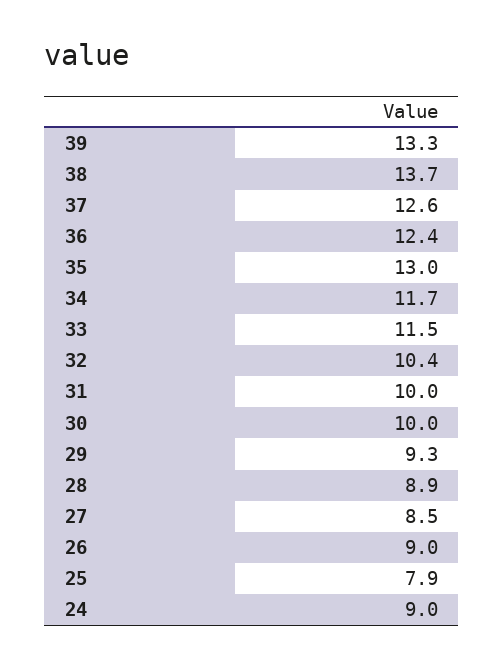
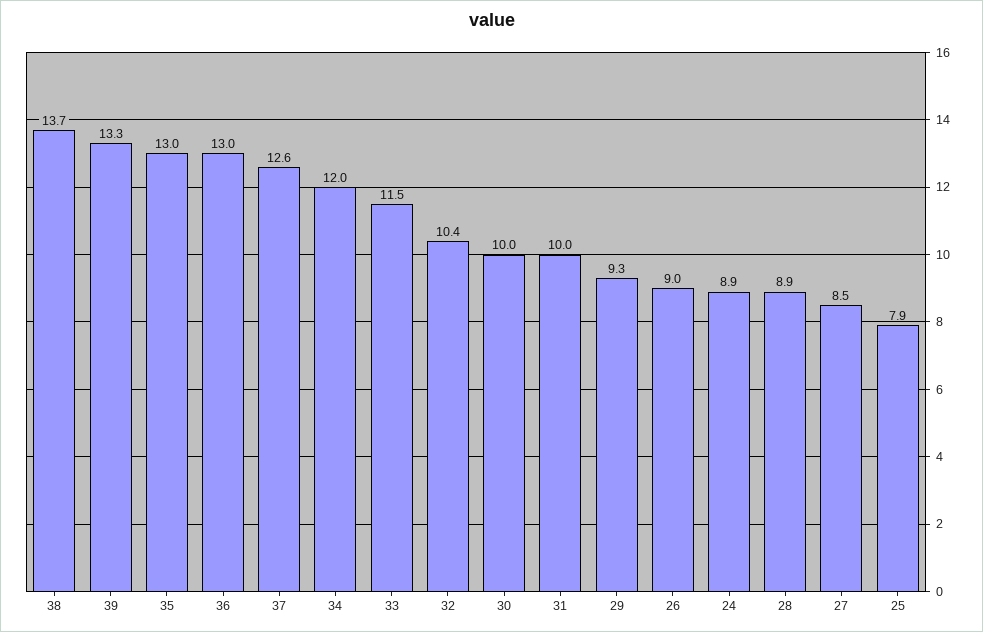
36: 12.4 -> 13
34: 11.7 -> 12
24: 9 -> 8.9

